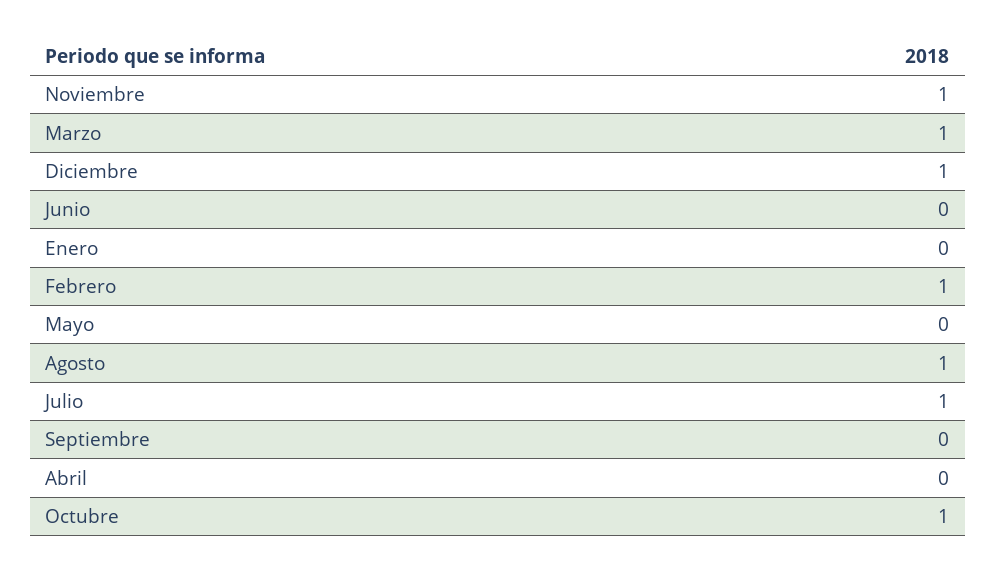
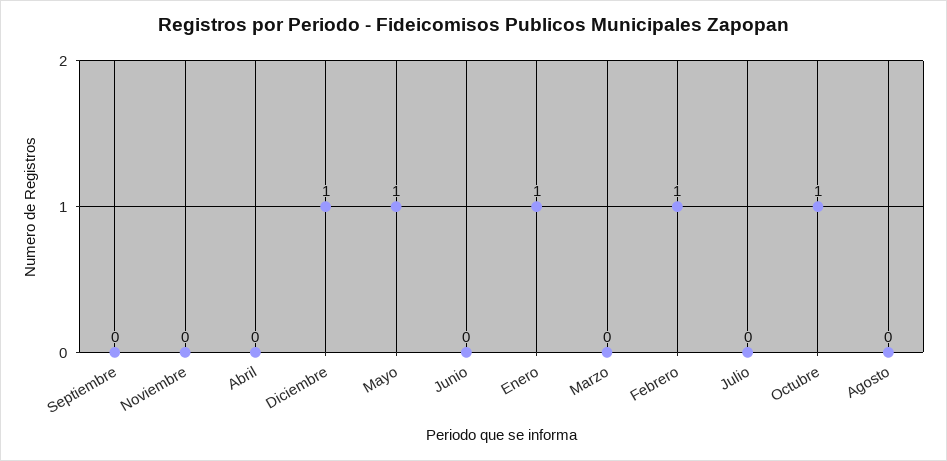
Noviembre: 1 -> 0
Marzo: 1 -> 0
Enero: 0 -> 1
Mayo: 0 -> 1
Agosto: 1 -> 0
Julio: 1 -> 0

